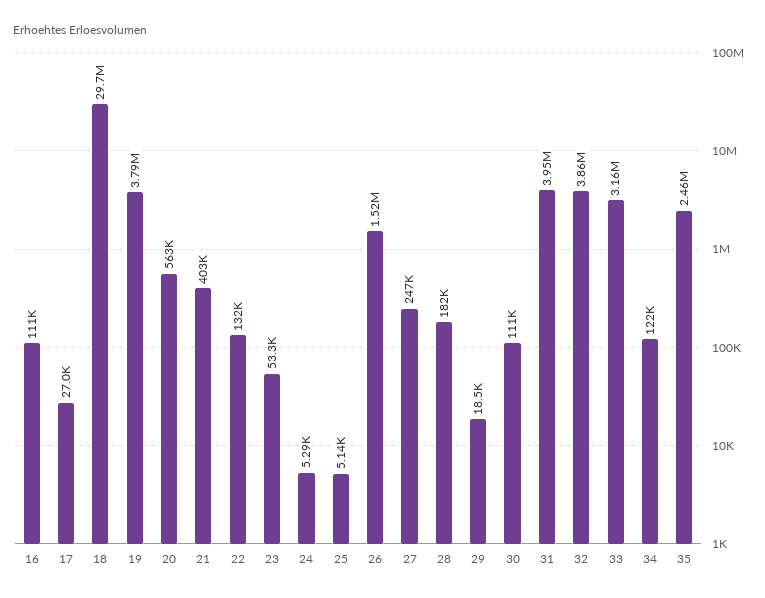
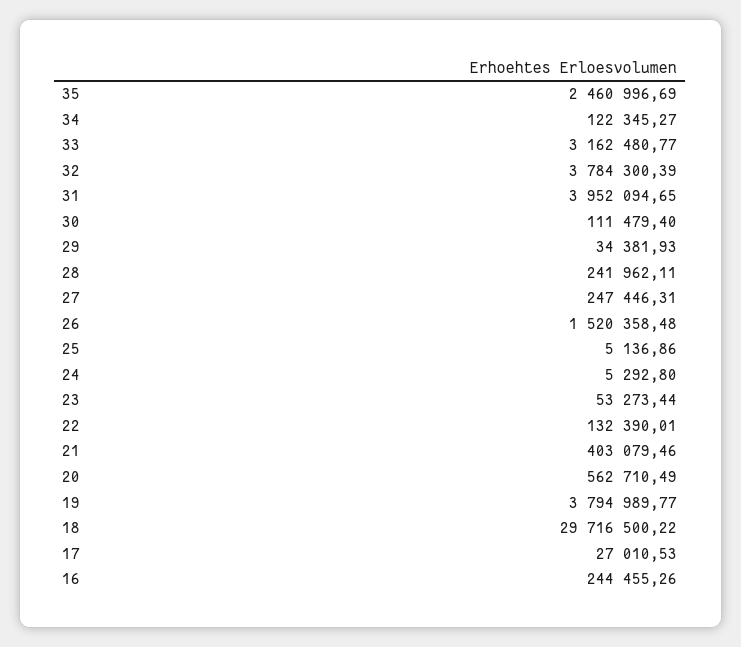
16: 111000 -> 244455.26
28: 182000 -> 241962.11
29: 18500 -> 34381.93
32: 3860000 -> 3784300.39

